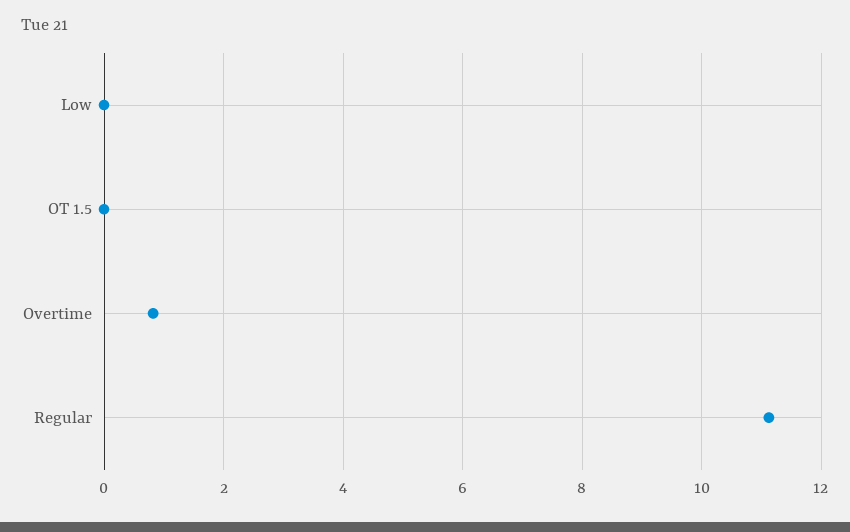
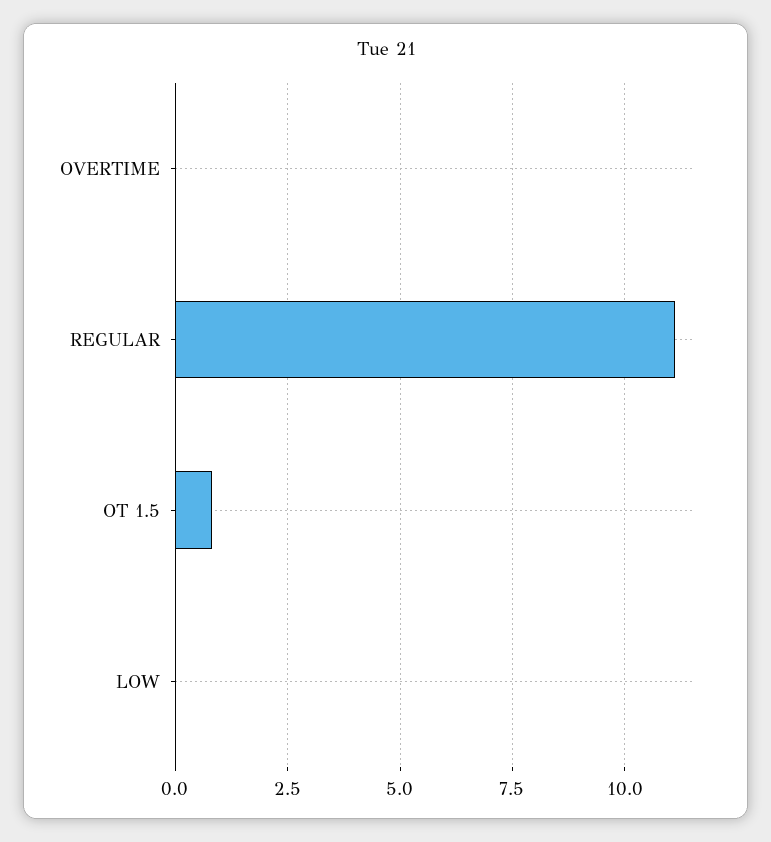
OT 1.5: 0 -> 0.75
Overtime: 0.8 -> 0

